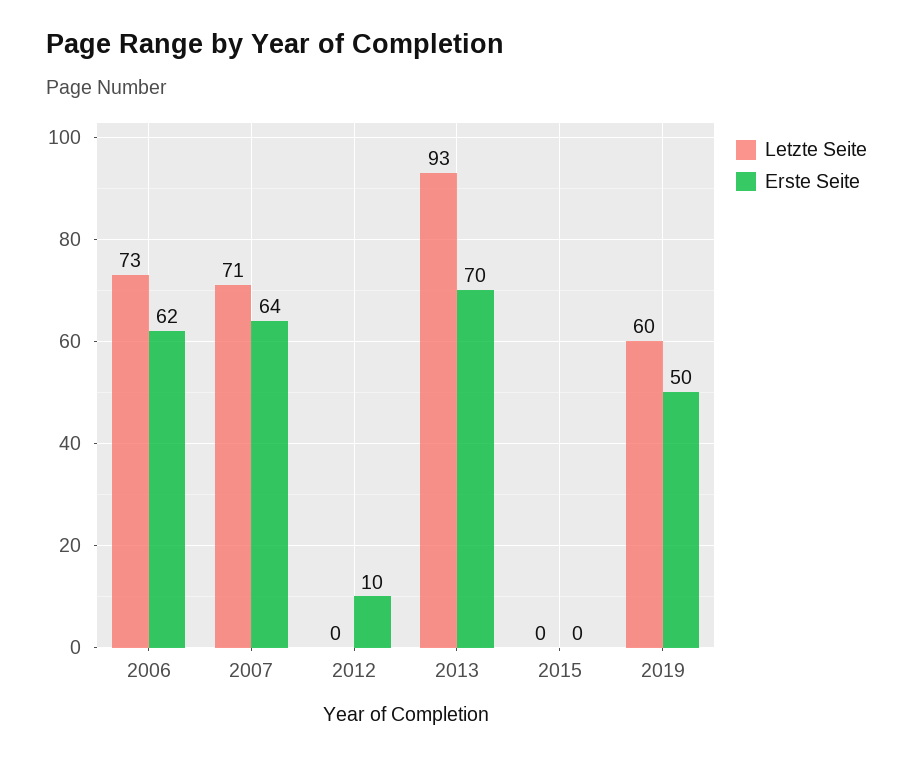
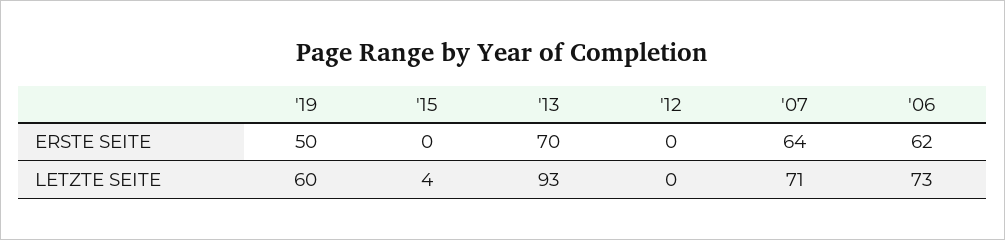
Erste Seite, 2012: 10 -> 0
Letzte Seite, 2015: 0 -> 4

